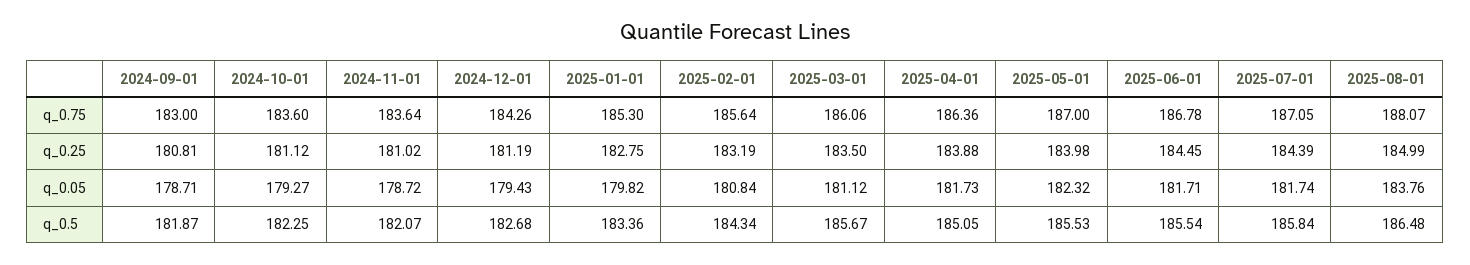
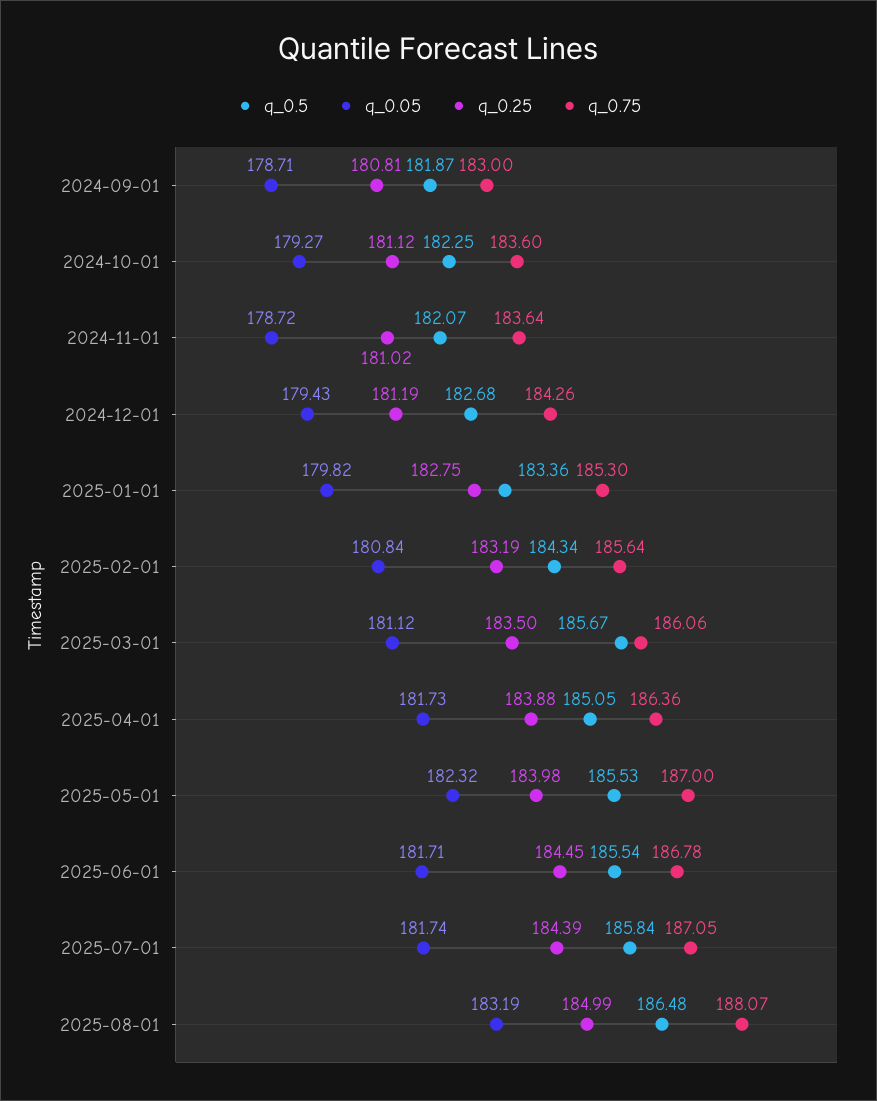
q_0.05, 2025-08-01: 183.76 -> 183.19

